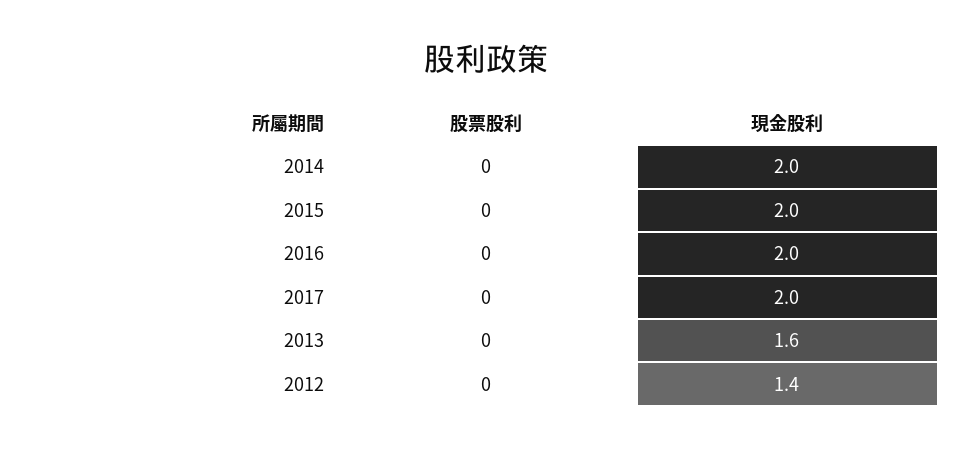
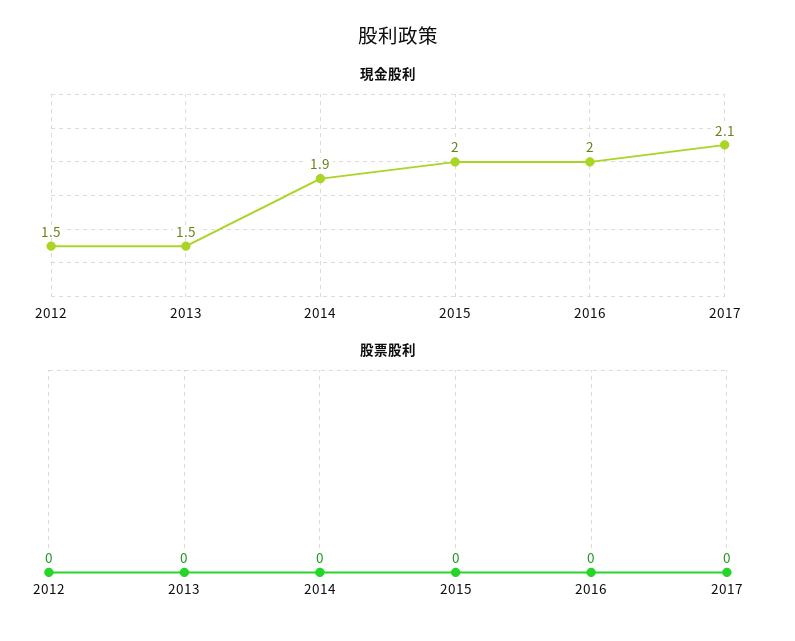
現金股利, 2014: 2 -> 1.9
現金股利, 2017: 2 -> 2.1
現金股利, 2013: 1.6 -> 1.5
現金股利, 2012: 1.4 -> 1.5

